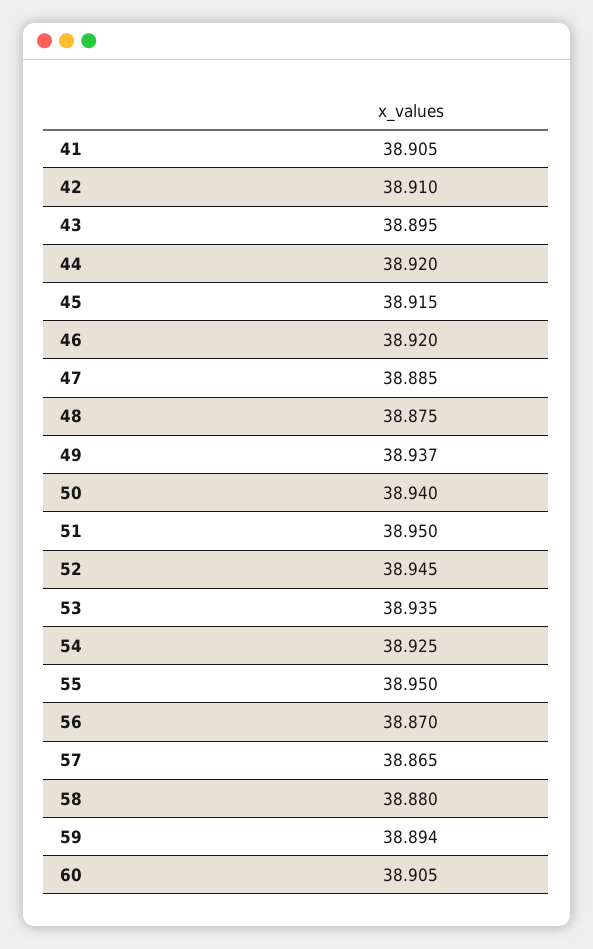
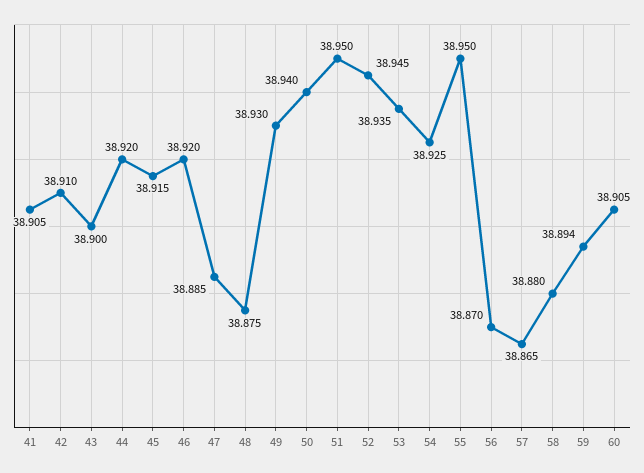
43: 38.895 -> 38.9
49: 38.937 -> 38.93

